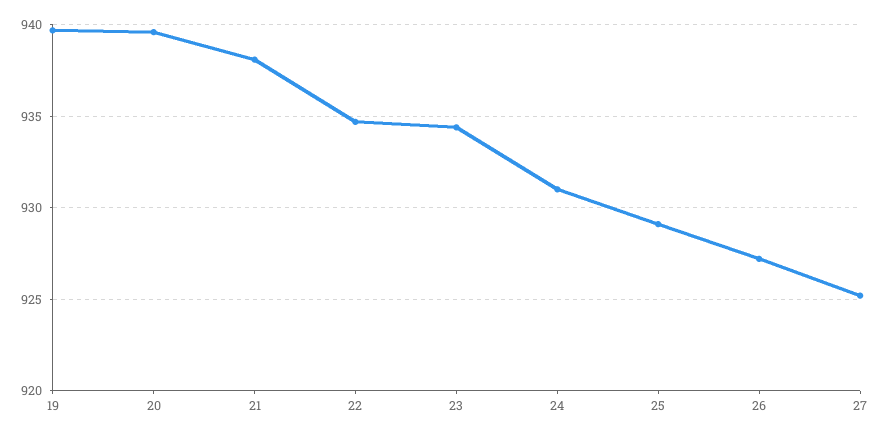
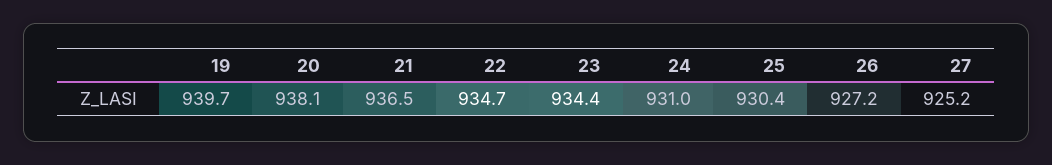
20: 939.5 -> 938.1
21: 938 -> 936.5
25: 929 -> 930.4

